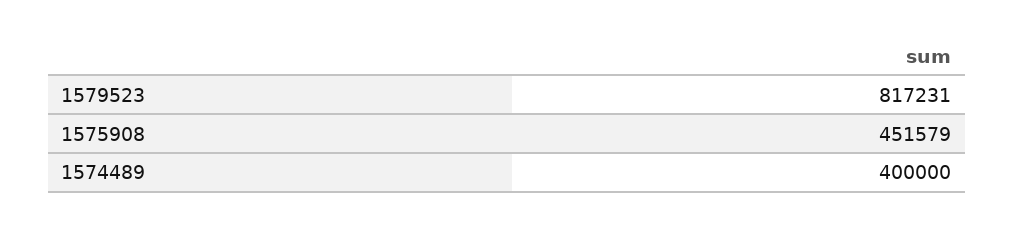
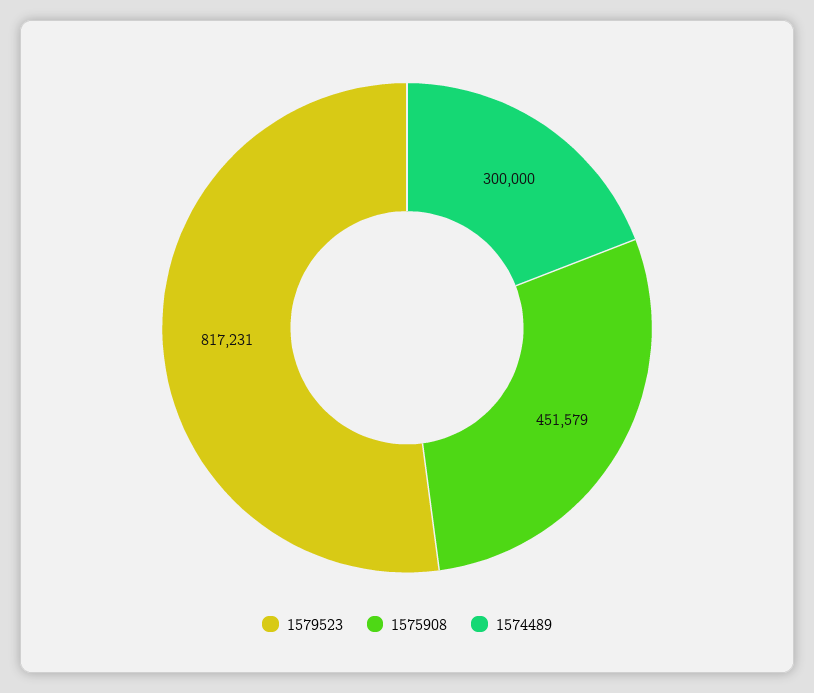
1574489: 400000 -> 300000

